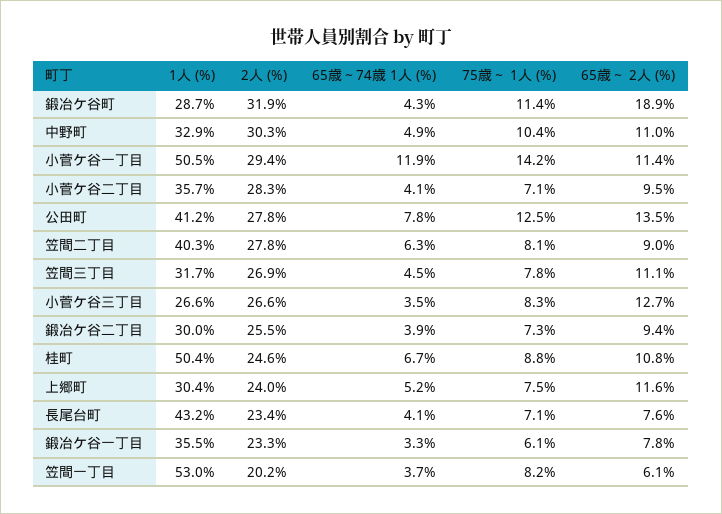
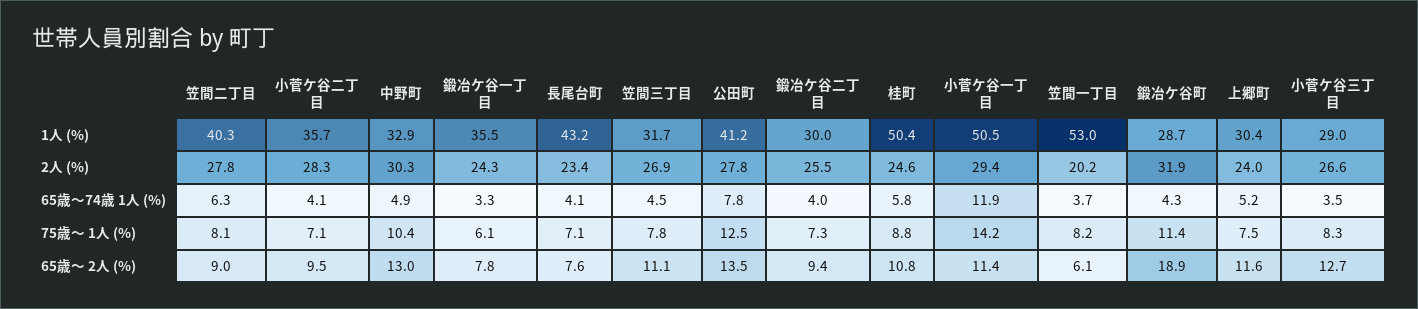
65歳～ 2人 (%), 中野町: 11 -> 13
1人 (%), 小菅ケ谷三丁目: 26.6 -> 29
65歳～74歳 1人 (%), 鍛冶ケ谷二丁目: 3.9 -> 4
65歳～74歳 1人 (%), 桂町: 6.7 -> 5.8
2人 (%), 鍛冶ケ谷一丁目: 23.3 -> 24.3

